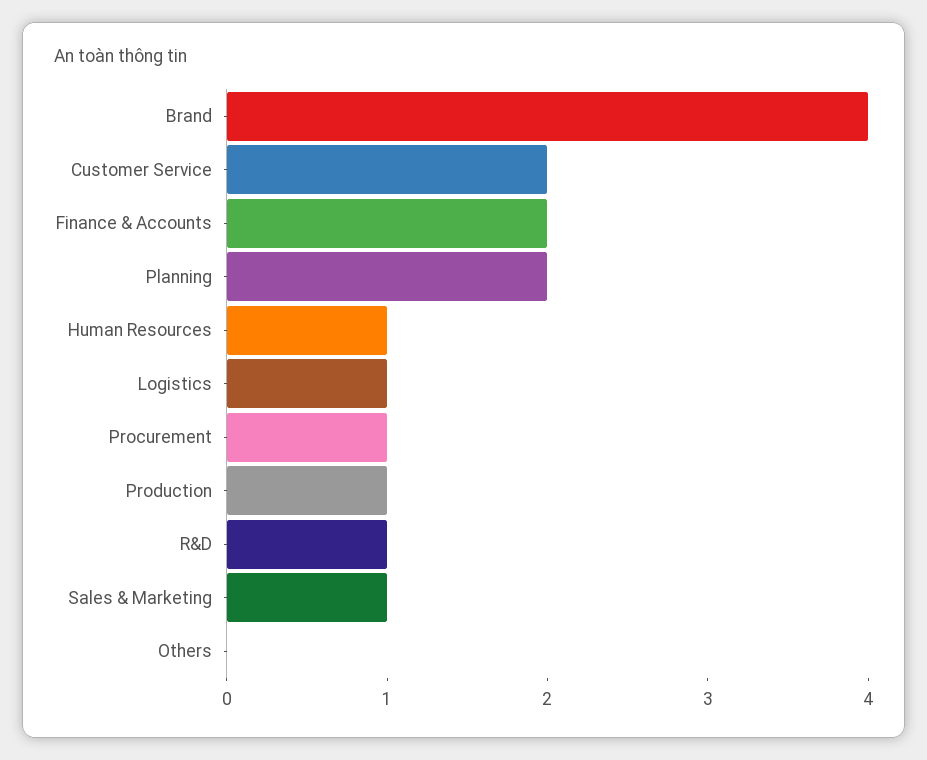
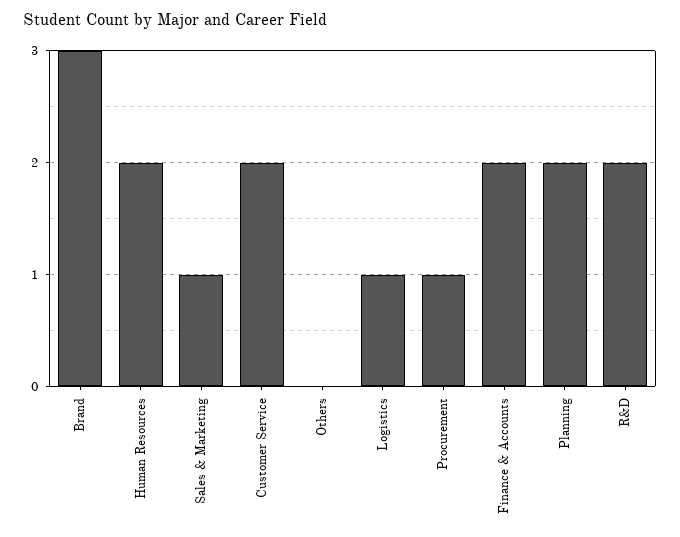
Brand: 4 -> 3
Human Resources: 1 -> 2
Production: 1 -> none
R&D: 1 -> 2

